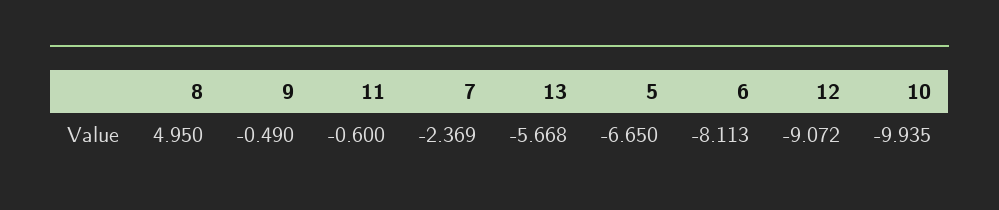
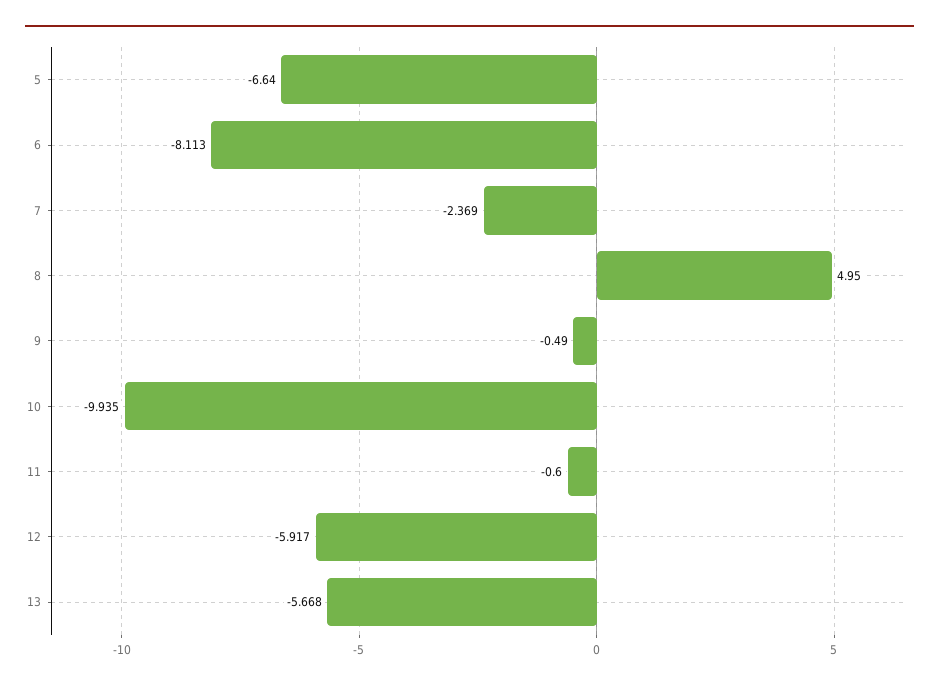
5: -6.65 -> -6.64
12: -9.072 -> -5.917

